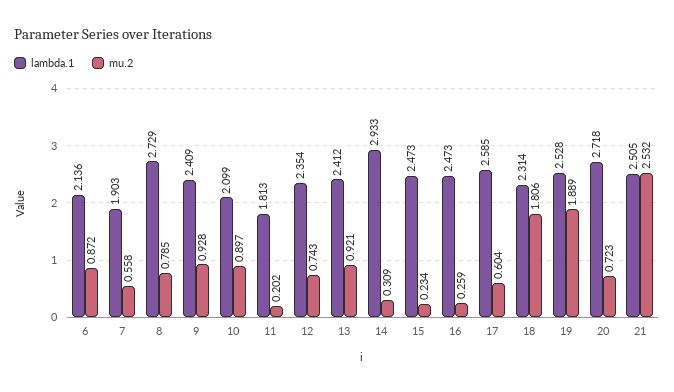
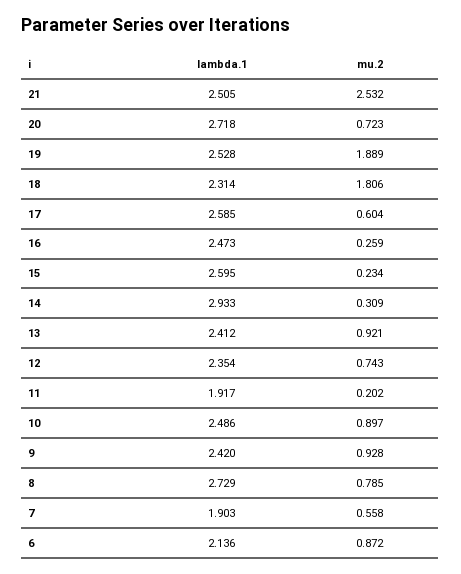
lambda.1, 9: 2.409 -> 2.42
lambda.1, 10: 2.099 -> 2.486
lambda.1, 11: 1.813 -> 1.917
lambda.1, 15: 2.473 -> 2.595

